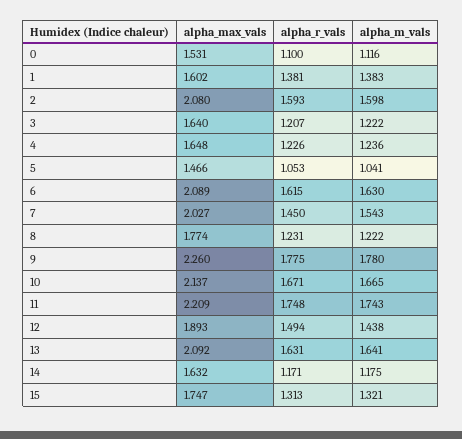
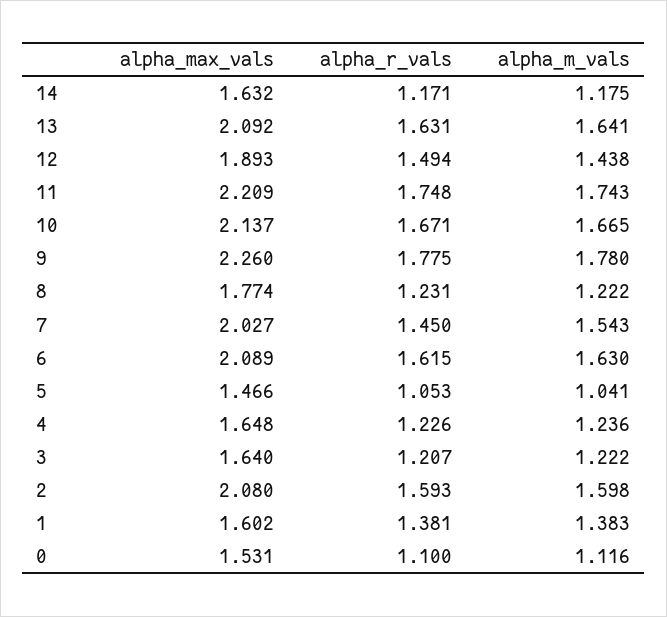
alpha_max_vals, 15: 1.747 -> none
alpha_r_vals, 15: 1.313 -> none
alpha_m_vals, 15: 1.321 -> none

